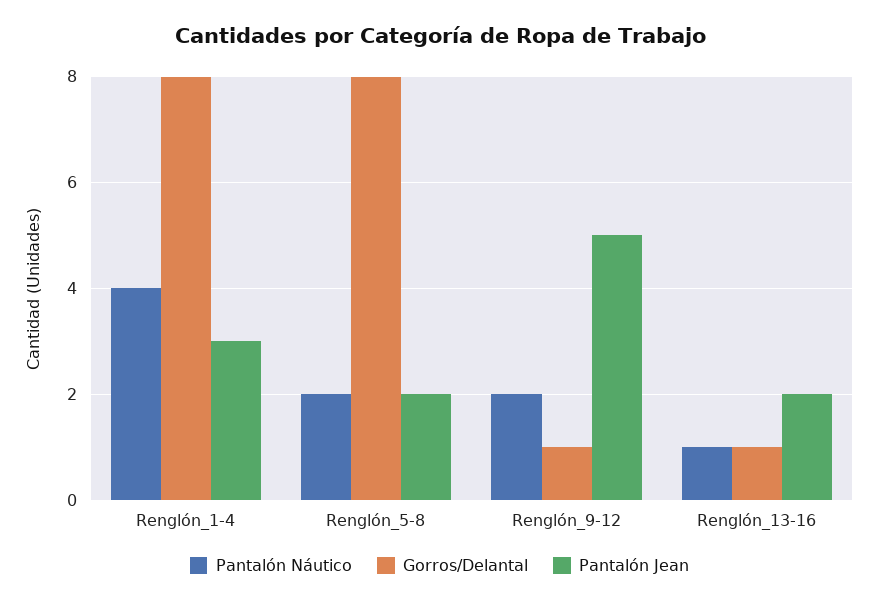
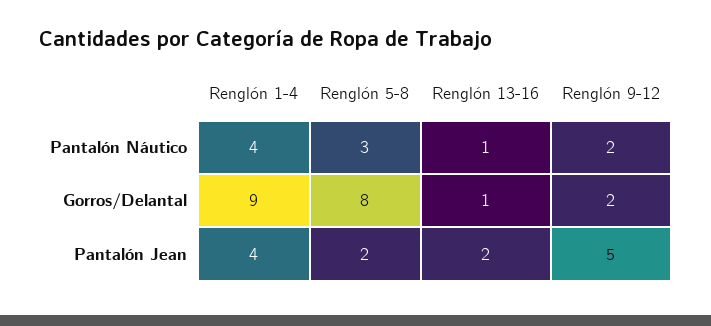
Gorros/Delantal, Renglón_1-4: 8 -> 9
Pantalón Jean, Renglón_1-4: 3 -> 4
Pantalón Náutico, Renglón_5-8: 2 -> 3
Gorros/Delantal, Renglón_9-12: 1 -> 2

